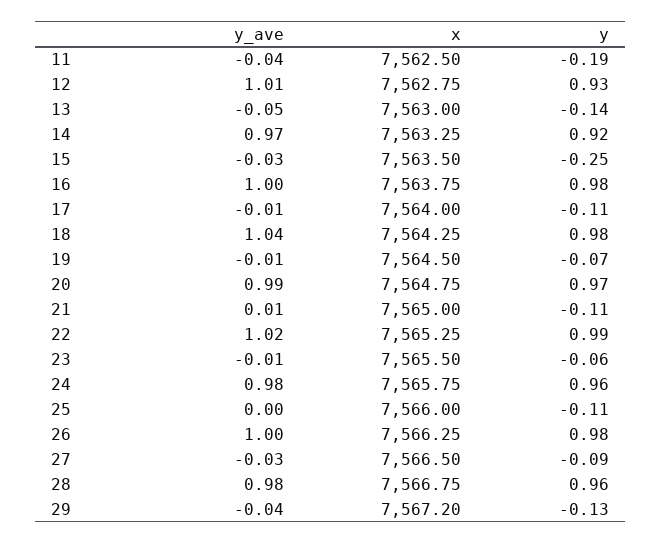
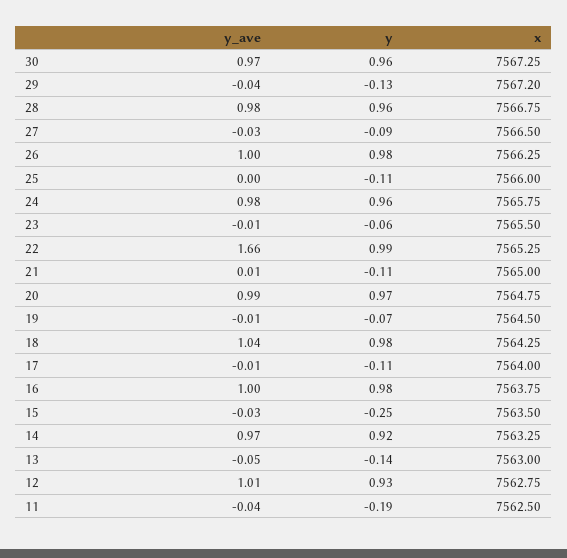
y_ave, 22: 1.02 -> 1.66
y_ave, 30: none -> 0.97
y, 30: none -> 0.96
x, 30: none -> 7567.25

